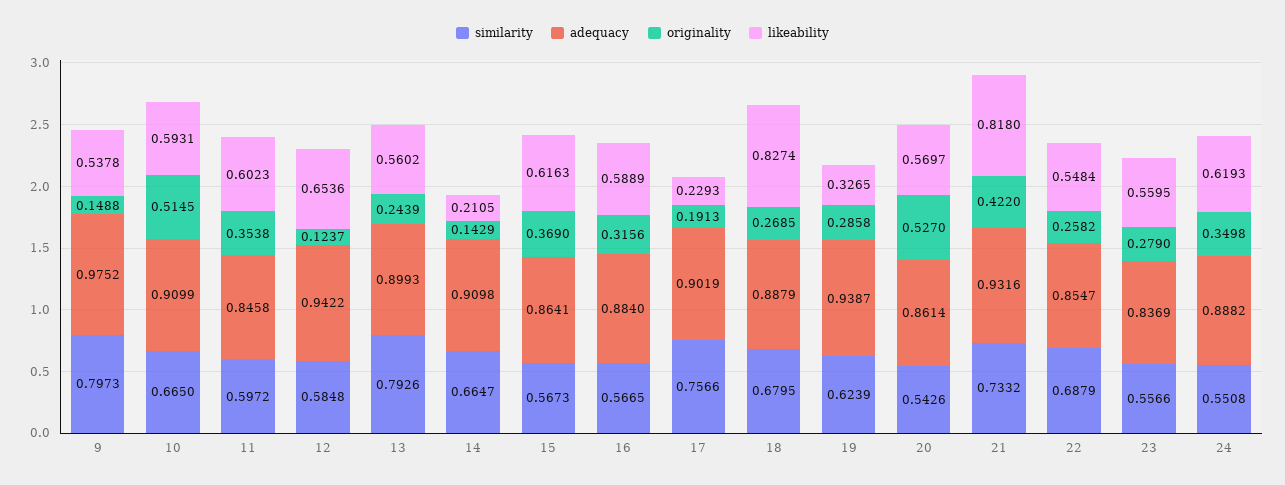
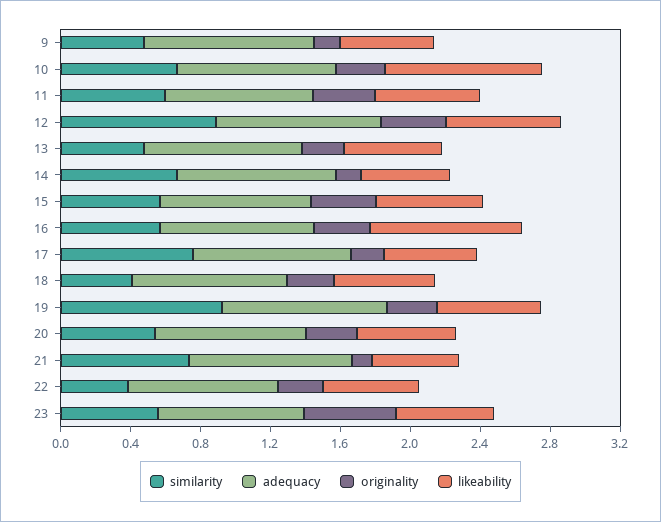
similarity, 9: 0.7973 -> 0.5
originality, 10: 0.5145 -> 0.3
likeability, 10: 0.5931 -> 0.9
similarity, 12: 0.5848 -> 0.9
originality, 12: 0.1237 -> 0.4
similarity, 13: 0.7926 -> 0.5
likeability, 14: 0.2105 -> 0.5
likeability, 16: 0.5889 -> 0.9
likeability, 17: 0.2293 -> 0.5
similarity, 18: 0.6795 -> 0.4
likeability, 18: 0.8274 -> 0.6
similarity, 19: 0.6239 -> 0.9
likeability, 19: 0.3265 -> 0.6
originality, 20: 0.527 -> 0.3
originality, 21: 0.422 -> 0.1
likeability, 21: 0.818 -> 0.5
similarity, 22: 0.6879 -> 0.4
originality, 23: 0.279 -> 0.5
similarity, 24: 0.5508 -> none
adequacy, 24: 0.8882 -> none
originality, 24: 0.3498 -> none
likeability, 24: 0.6193 -> none

